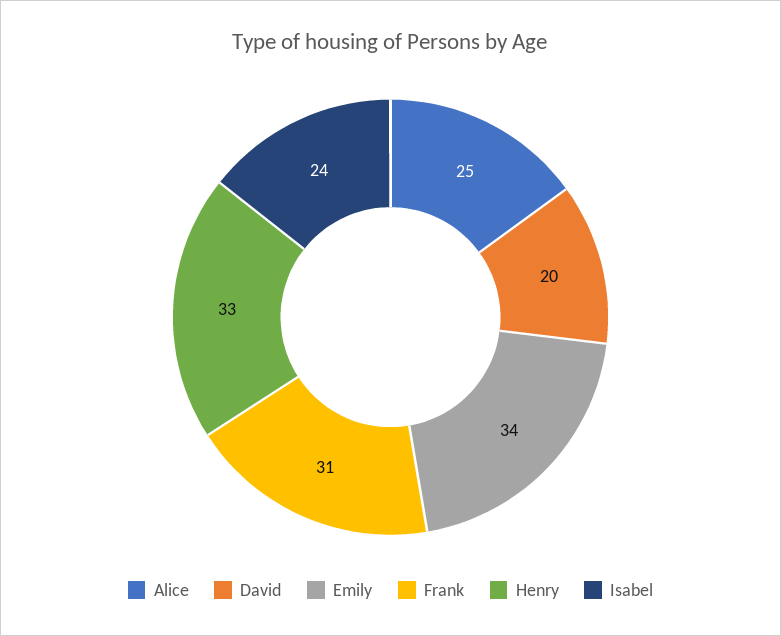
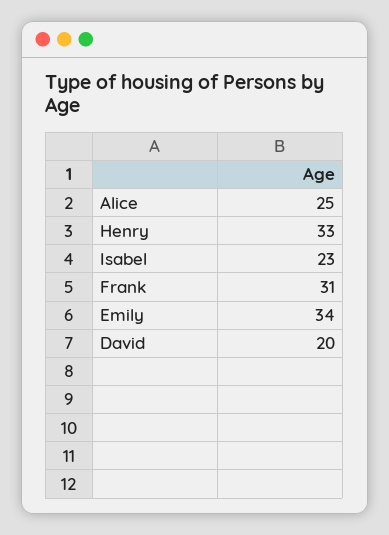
Isabel: 24 -> 23

